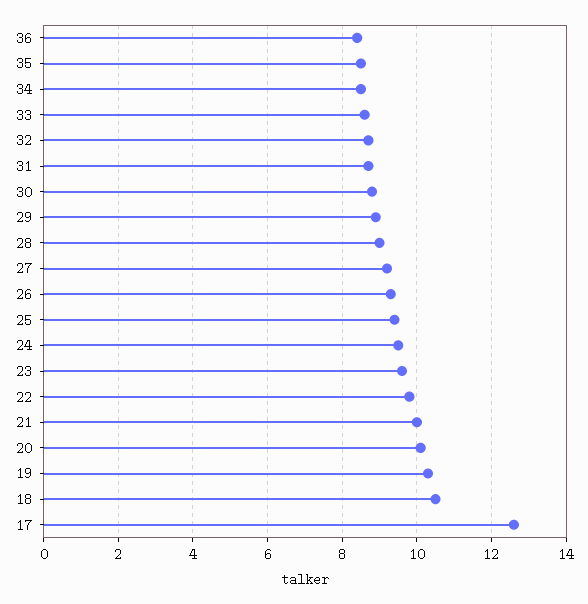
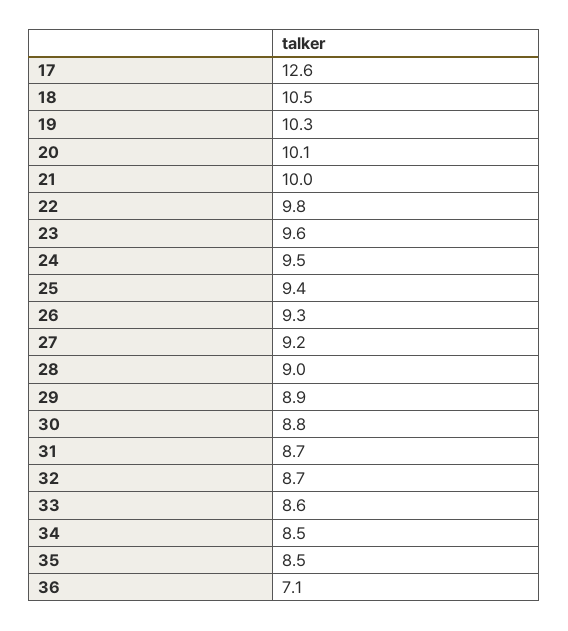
36: 8.5 -> 7.1

